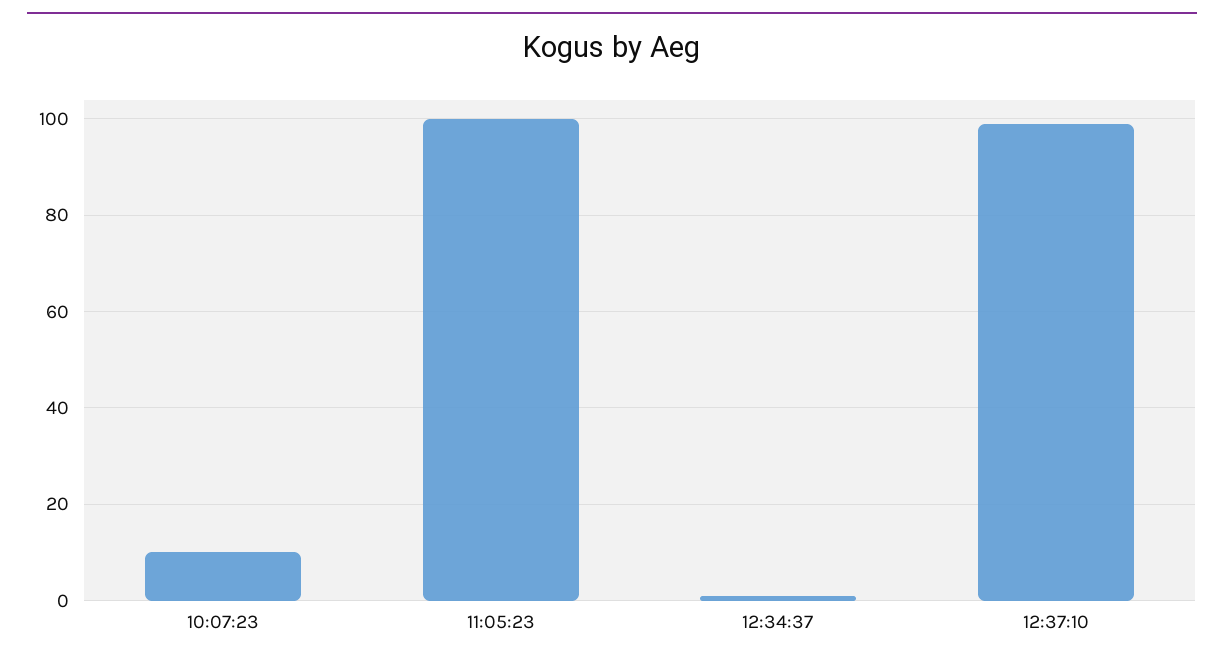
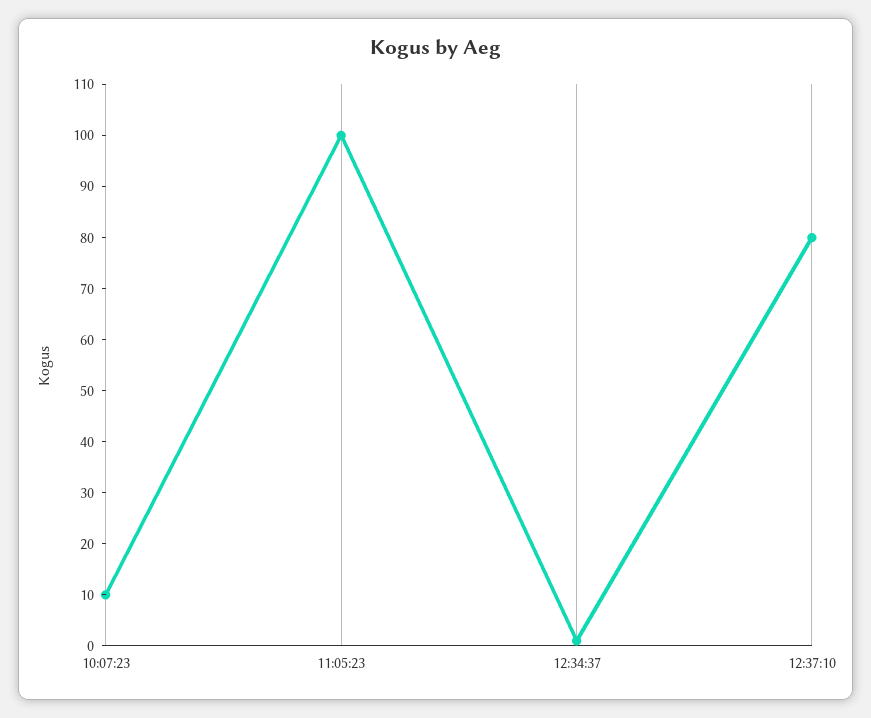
12:37:10: 100 -> 80

